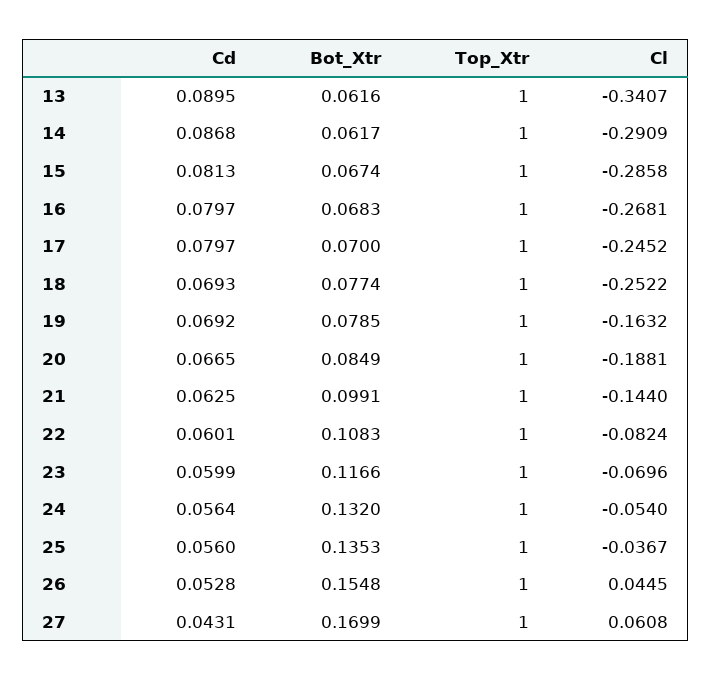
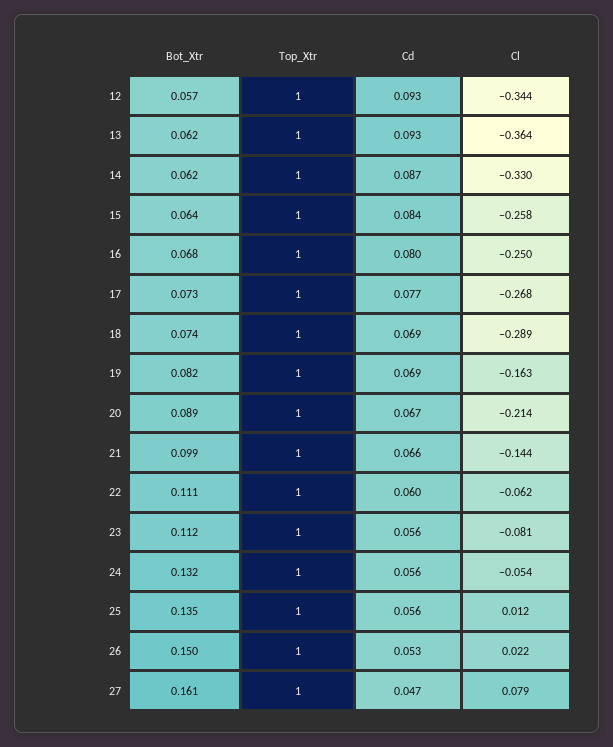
Cd, 13: 0.0895 -> 0.093
Cl, 13: -0.3407 -> -0.364
Cl, 14: -0.2909 -> -0.33
Cd, 15: 0.0813 -> 0.084
Bot_Xtr, 15: 0.0674 -> 0.064
Cl, 15: -0.2858 -> -0.258
Cl, 16: -0.2681 -> -0.25
Cd, 17: 0.0797 -> 0.077
Bot_Xtr, 17: 0.07 -> 0.073
Cl, 17: -0.2452 -> -0.268
Bot_Xtr, 18: 0.0774 -> 0.074
Cl, 18: -0.2522 -> -0.289
Bot_Xtr, 19: 0.0785 -> 0.082
Bot_Xtr, 20: 0.0849 -> 0.089
Cl, 20: -0.1881 -> -0.214
Cd, 21: 0.0625 -> 0.066
Bot_Xtr, 22: 0.1083 -> 0.111
Cl, 22: -0.0824 -> -0.062
Cd, 23: 0.0599 -> 0.056
Bot_Xtr, 23: 0.1166 -> 0.112
Cl, 23: -0.0696 -> -0.081
Cl, 25: -0.0367 -> 0.012
Bot_Xtr, 26: 0.1548 -> 0.15
Cl, 26: 0.0445 -> 0.022
Cd, 27: 0.0431 -> 0.047
Bot_Xtr, 27: 0.1699 -> 0.161
Cl, 27: 0.0608 -> 0.079
Bot_Xtr, 12: none -> 0.057
Top_Xtr, 12: none -> 1
Cd, 12: none -> 0.093
Cl, 12: none -> -0.344

